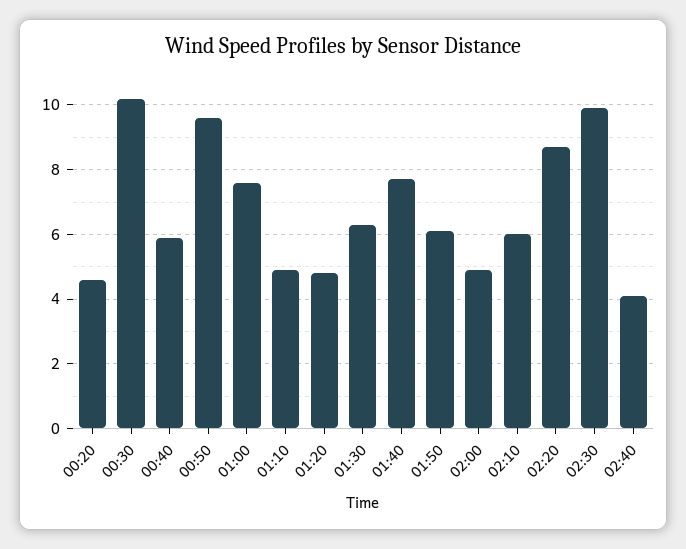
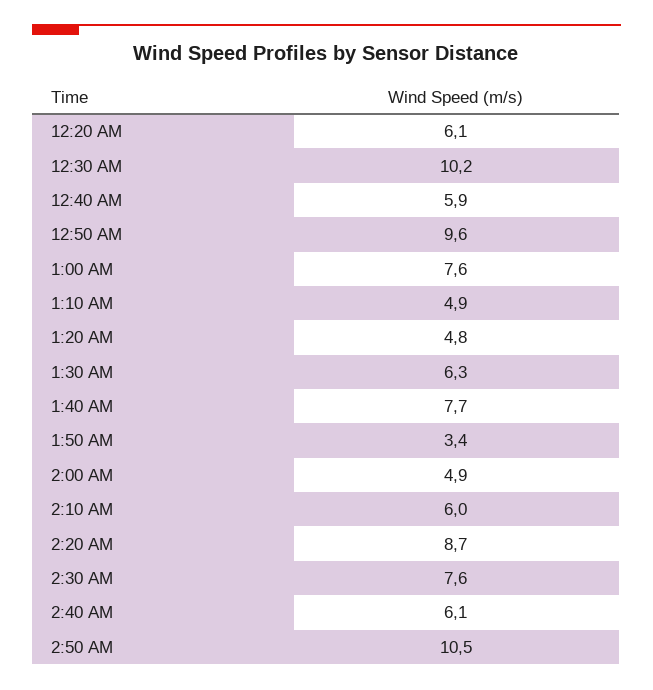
00:20: 4.5 -> 6.1
01:50: 6 -> 3.4
02:30: 10 -> 7.6
02:40: 4 -> 6.1
2:50 AM: none -> 10.5

